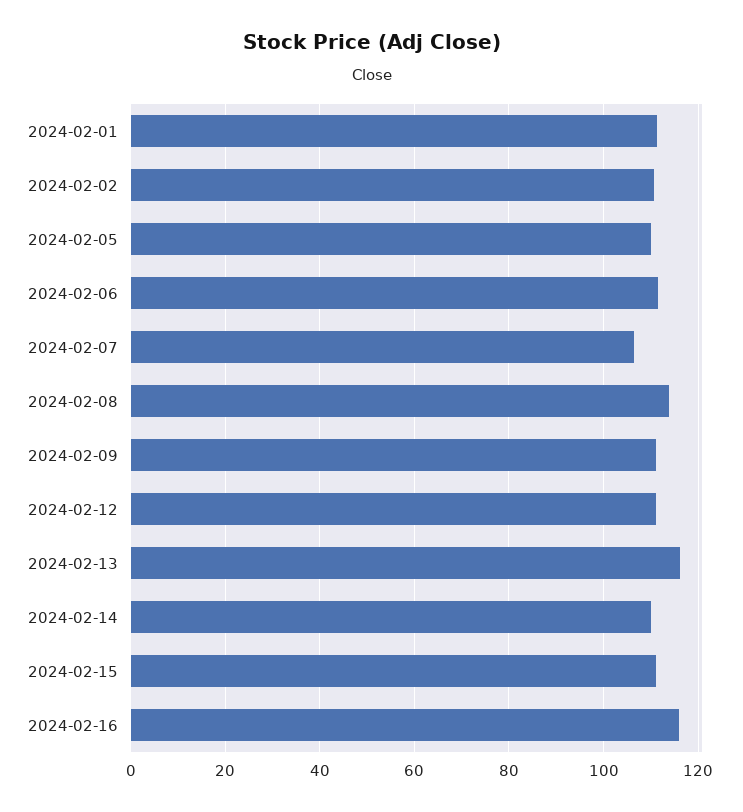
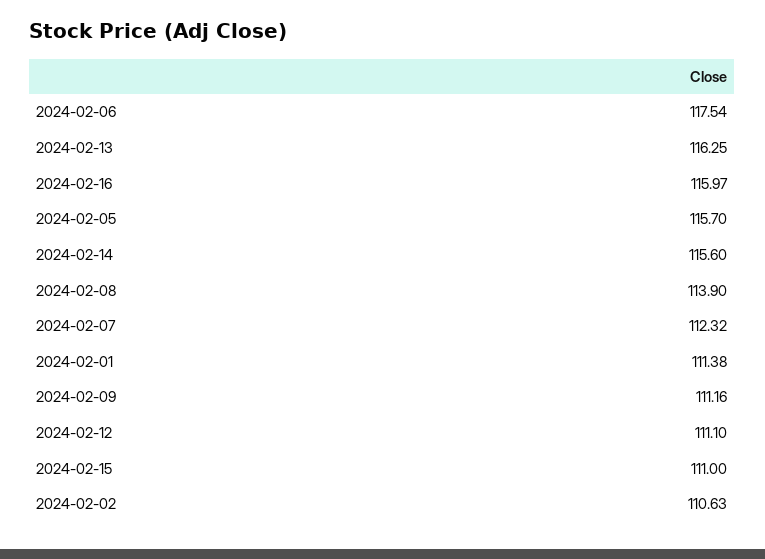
2024-02-05: 110 -> 115.7
2024-02-06: 112 -> 117.54
2024-02-07: 106 -> 112.32
2024-02-14: 110 -> 115.6

